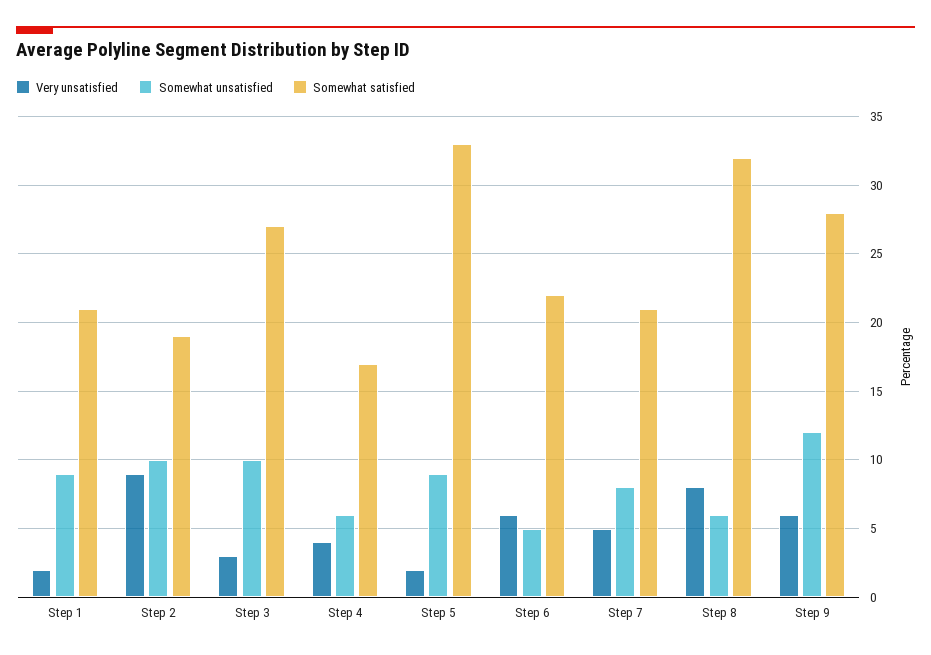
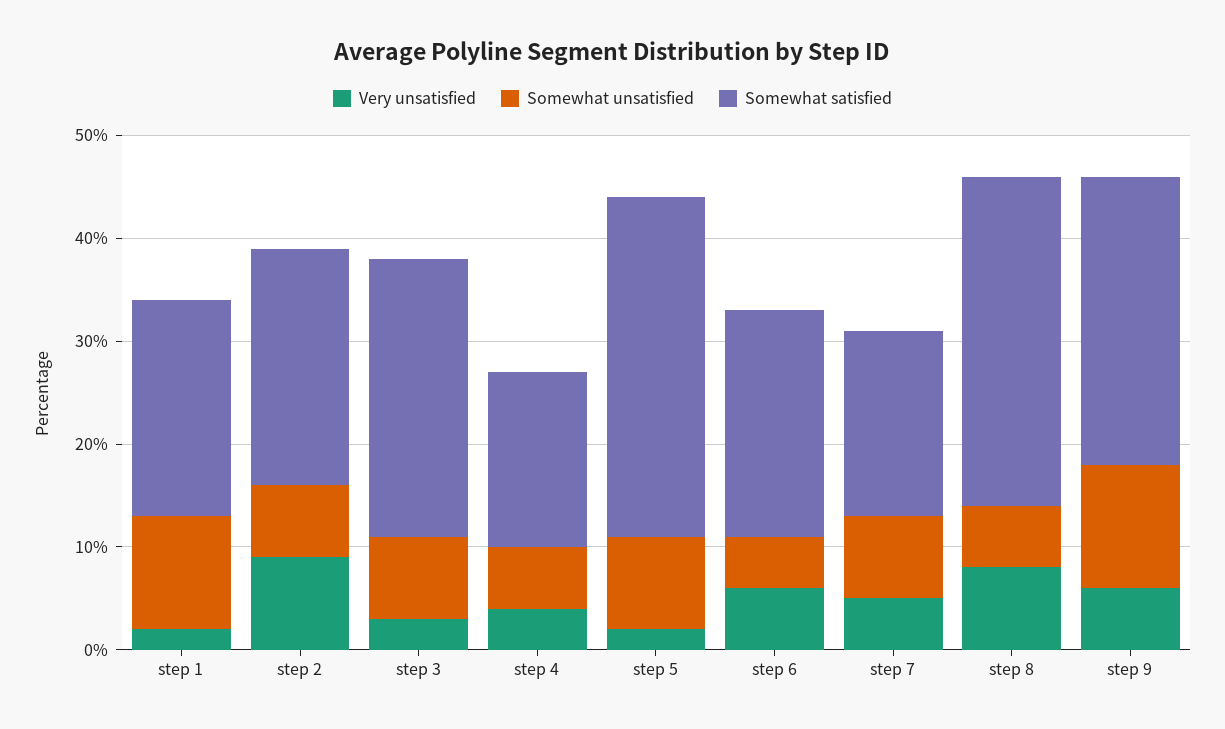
Somewhat unsatisfied, Step 1: 9 -> 11
Somewhat unsatisfied, Step 2: 10 -> 7
Somewhat satisfied, Step 2: 19 -> 23
Somewhat unsatisfied, Step 3: 10 -> 8
Somewhat satisfied, Step 7: 21 -> 18

